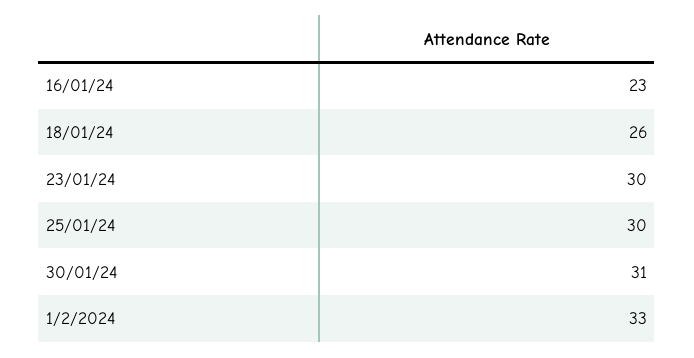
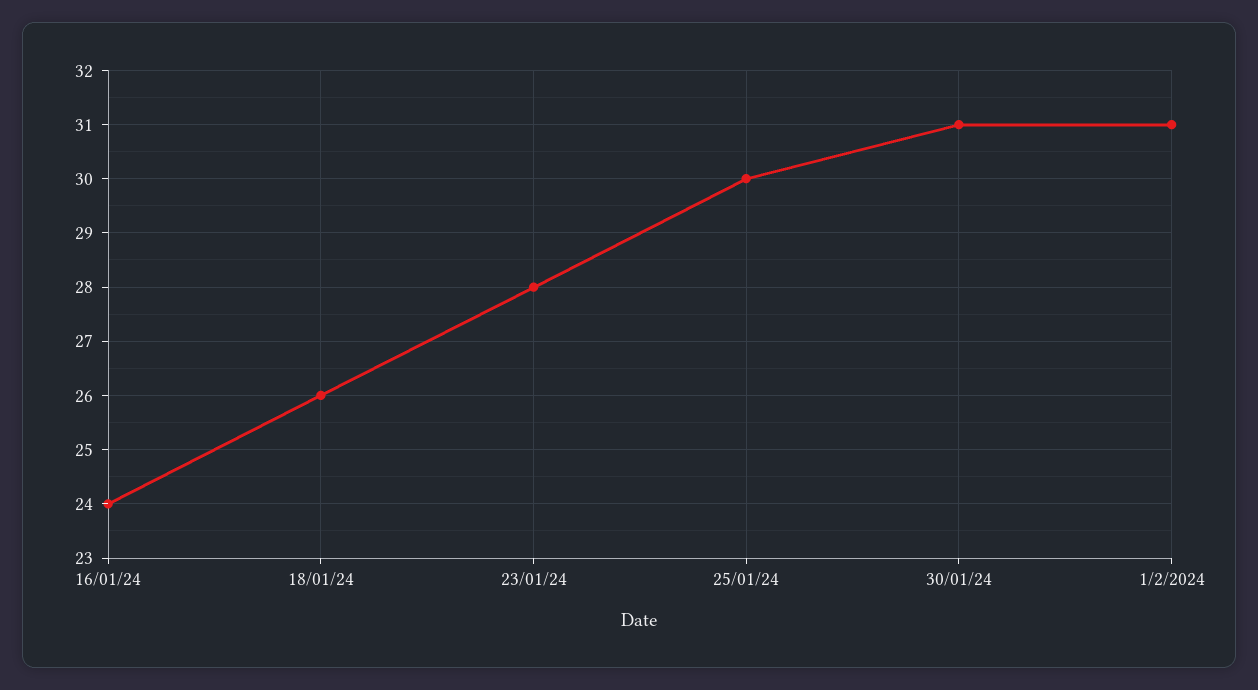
16/01/24: 23 -> 24
23/01/24: 30 -> 28
1/2/2024: 33 -> 31

